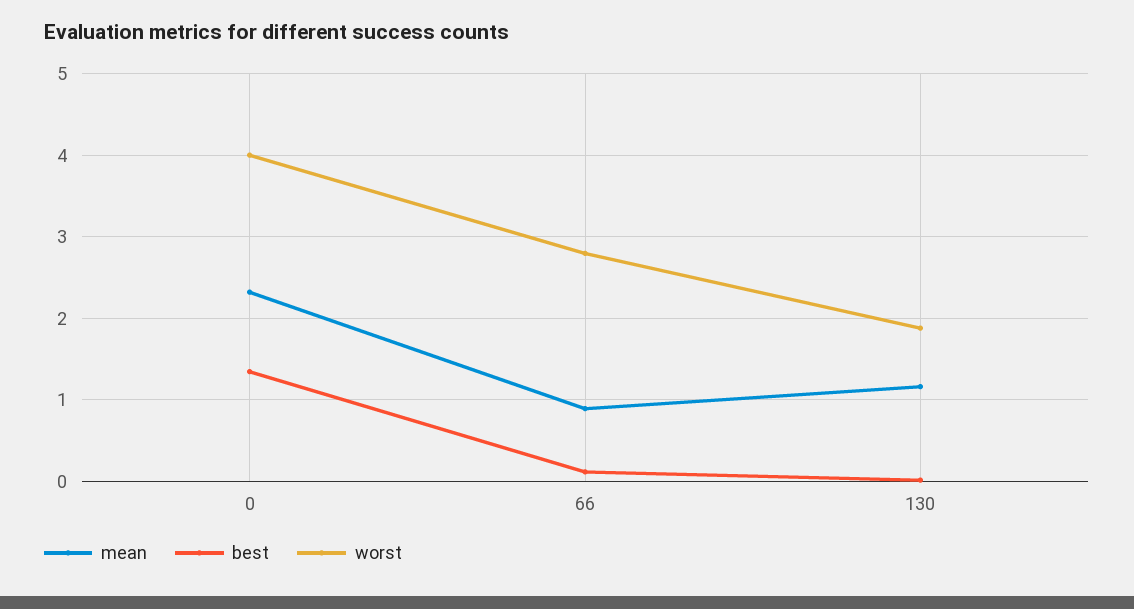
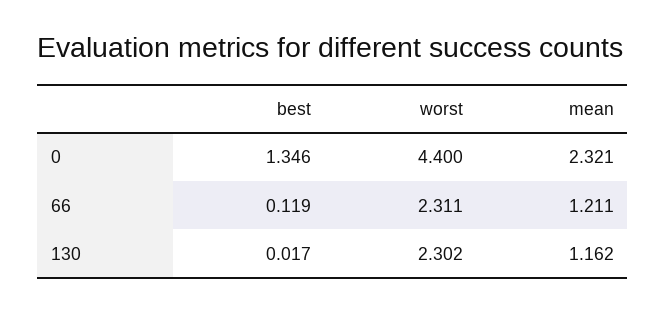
worst, 0: 4 -> 4.4
mean, 66: 0.9 -> 1.211
worst, 66: 2.8 -> 2.311
worst, 130: 1.9 -> 2.302

